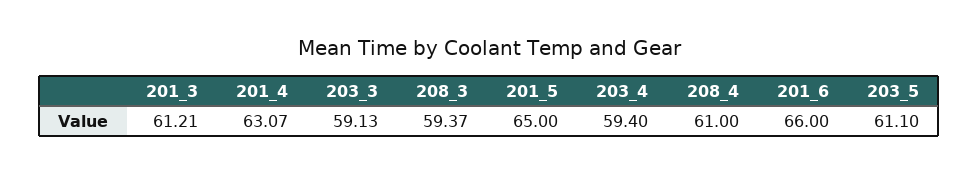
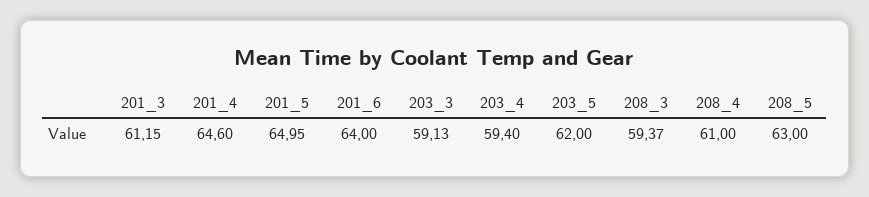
201_3: 61.21 -> 61.15
201_4: 63.07 -> 64.6
201_5: 65 -> 64.95
201_6: 66 -> 64
203_5: 61.1 -> 62
208_5: none -> 63

